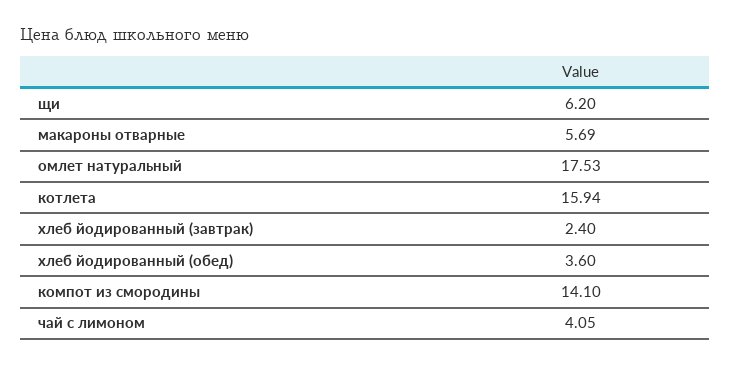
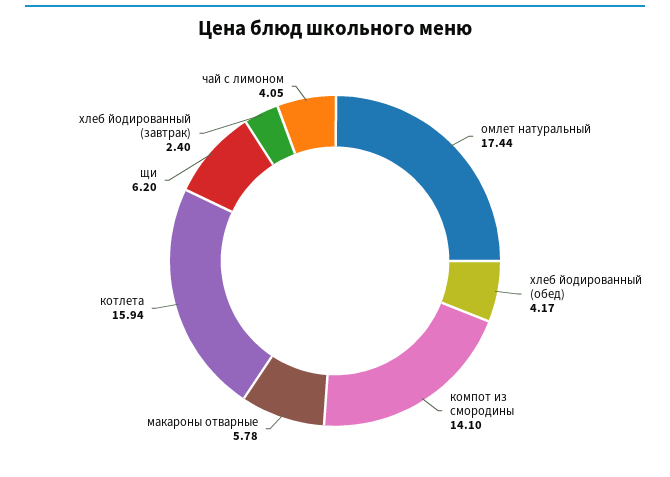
макароны отварные: 5.69 -> 5.78
омлет натуральный: 17.53 -> 17.44
хлеб йодированный (обед): 3.6 -> 4.17

